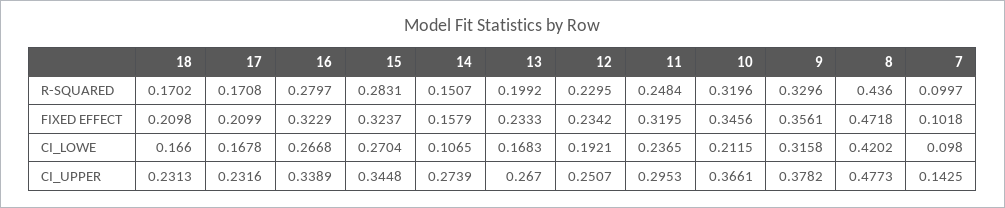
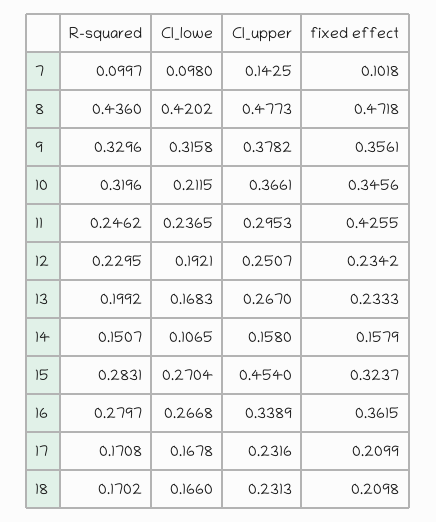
11, R-SQUARED: 0.2484 -> 0.2462
16, FIXED EFFECT: 0.3229 -> 0.3615
11, FIXED EFFECT: 0.3195 -> 0.4255
15, CI_UPPER: 0.3448 -> 0.454
14, CI_UPPER: 0.2739 -> 0.158

